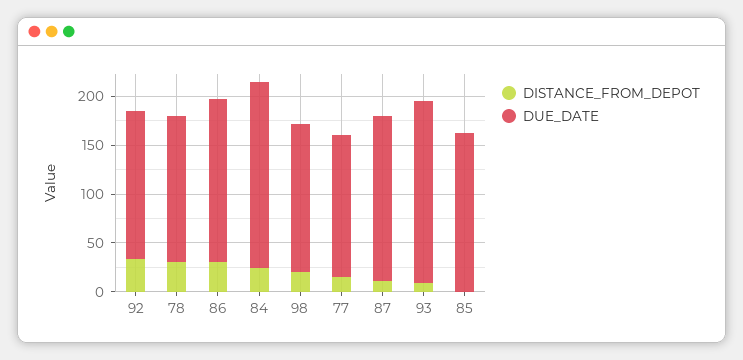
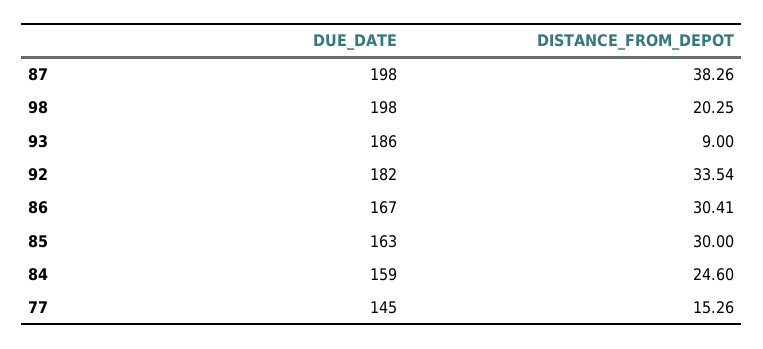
DUE_DATE, 92: 150 -> 182
DISTANCE_FROM_DEPOT, 78: 30 -> none
DUE_DATE, 78: 150 -> none
DUE_DATE, 84: 190 -> 159
DUE_DATE, 98: 150 -> 198
DISTANCE_FROM_DEPOT, 87: 10 -> 38.26
DUE_DATE, 87: 170 -> 198
DISTANCE_FROM_DEPOT, 85: 0 -> 30

